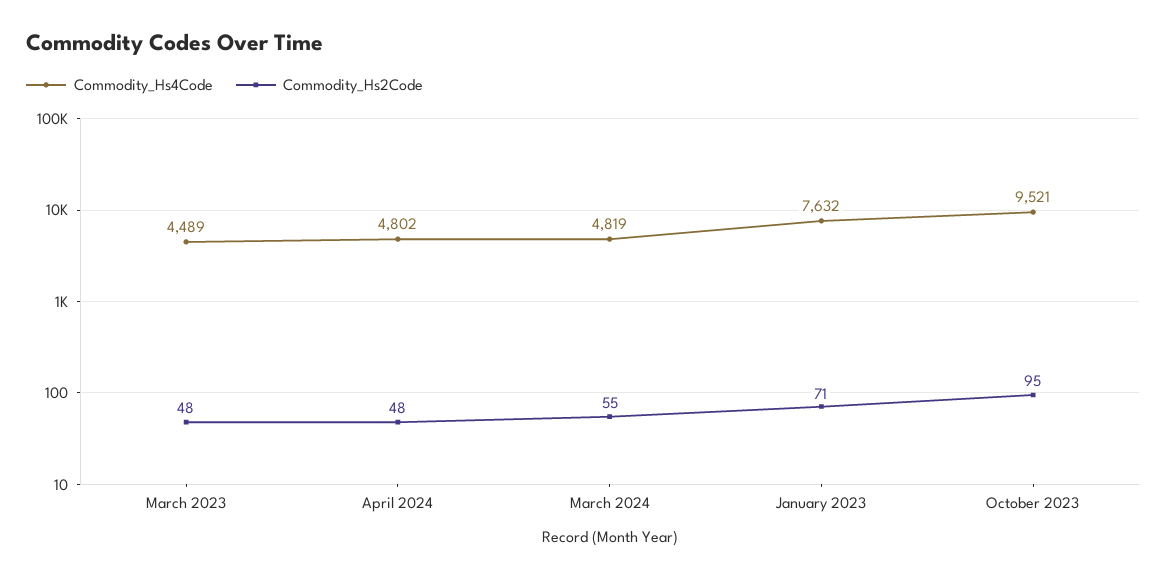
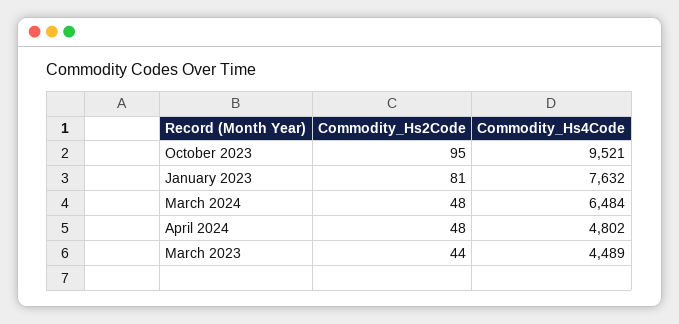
Commodity_Hs2Code, March 2023: 48 -> 44
Commodity_Hs4Code, March 2024: 4819 -> 6484
Commodity_Hs2Code, March 2024: 55 -> 48
Commodity_Hs2Code, January 2023: 71 -> 81

